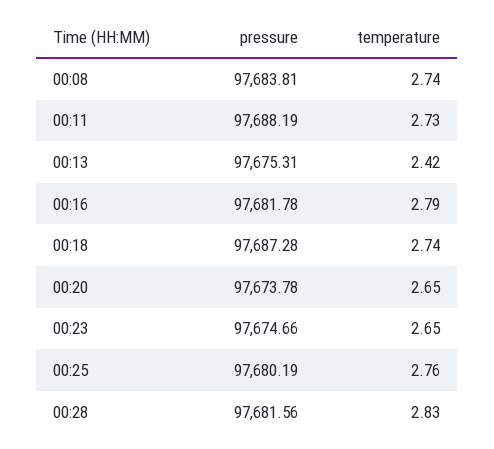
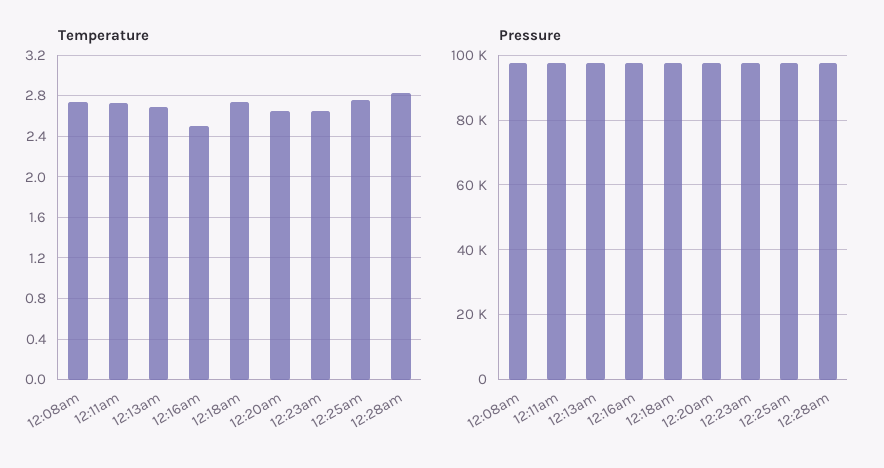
temperature, 00:13: 2.42 -> 2.7
temperature, 00:16: 2.79 -> 2.5

